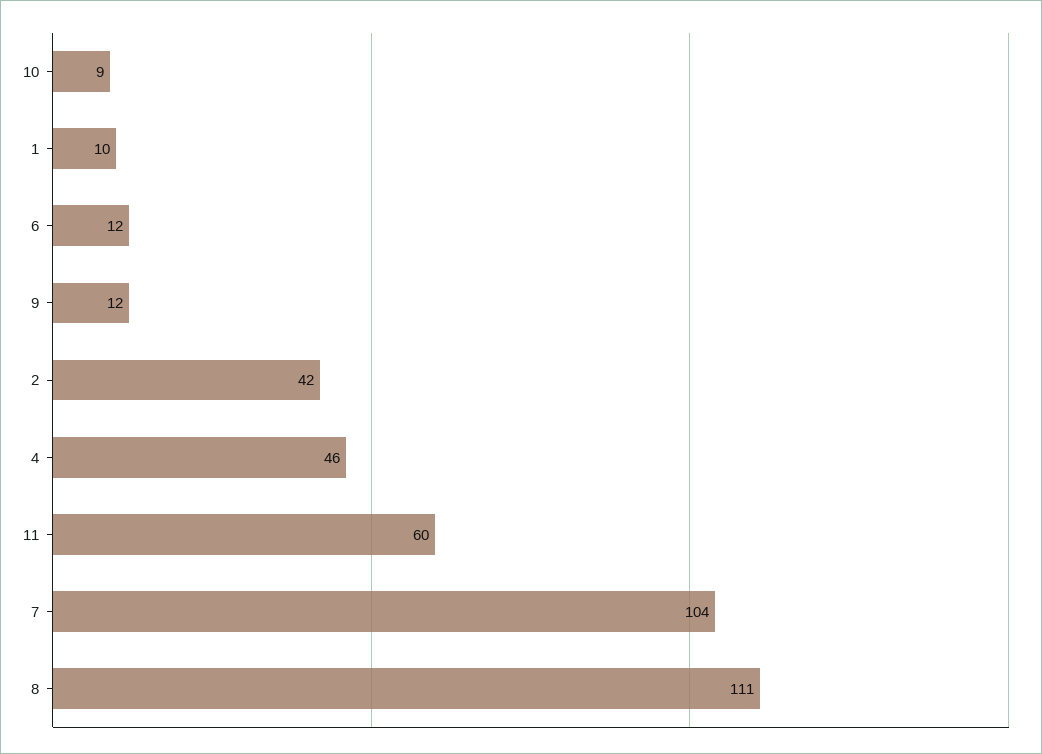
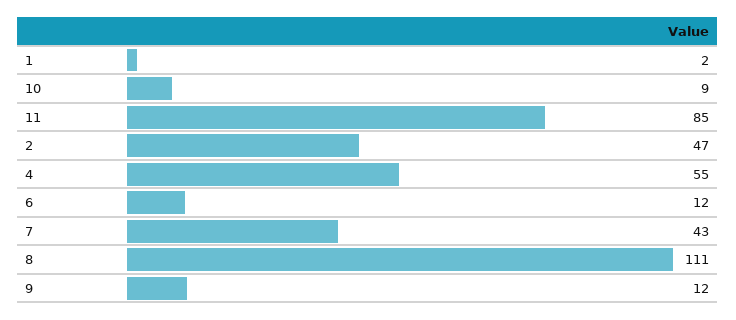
1: 10 -> 2
2: 42 -> 47
4: 46 -> 55
11: 60 -> 85
7: 104 -> 43

